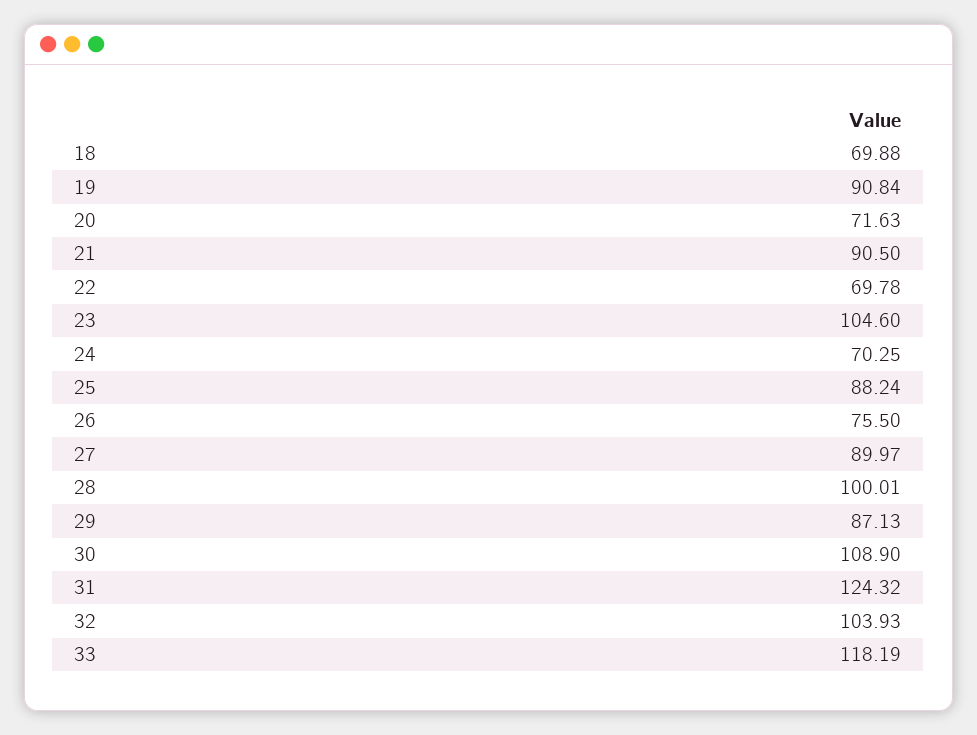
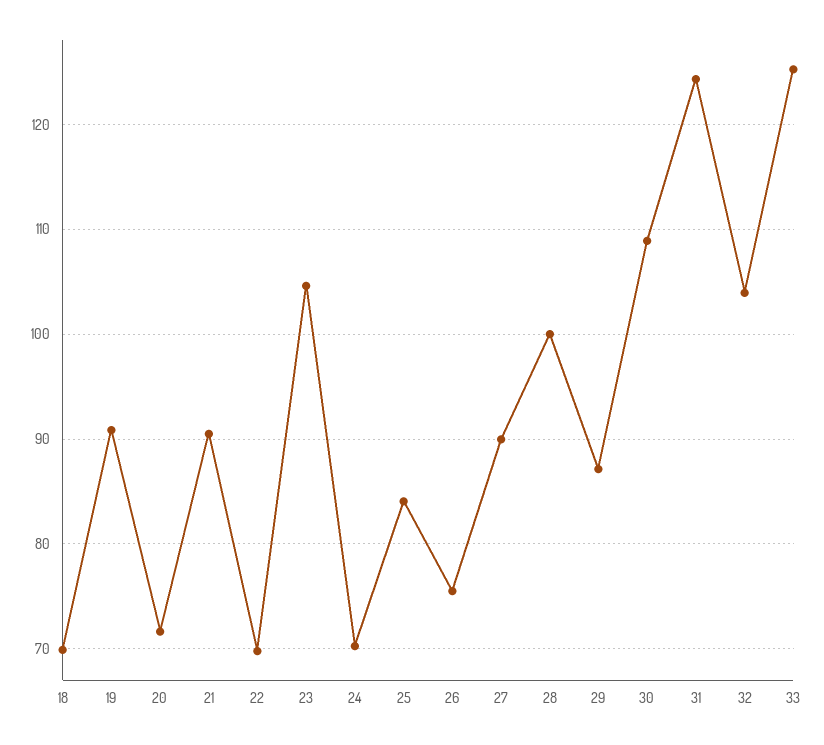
25: 88.24 -> 84
33: 118.19 -> 125

